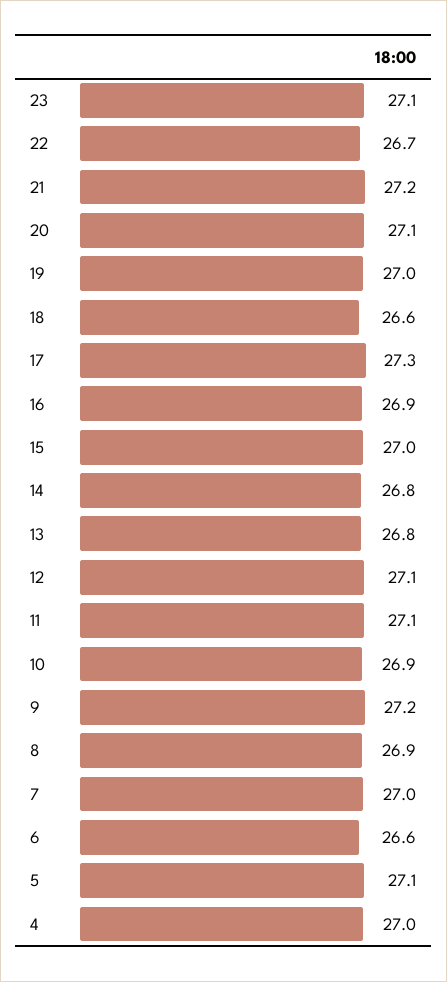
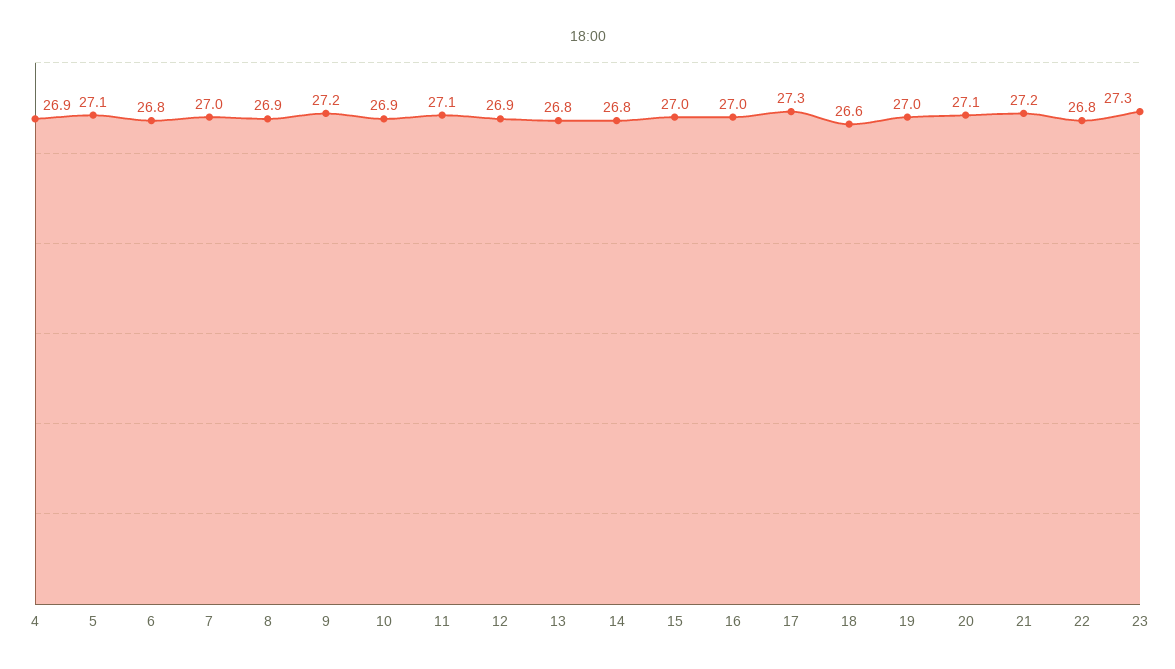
23: 27.1 -> 27.3
22: 26.7 -> 26.8
16: 26.9 -> 27
12: 27.1 -> 26.9
6: 26.6 -> 26.8
4: 27 -> 26.9

